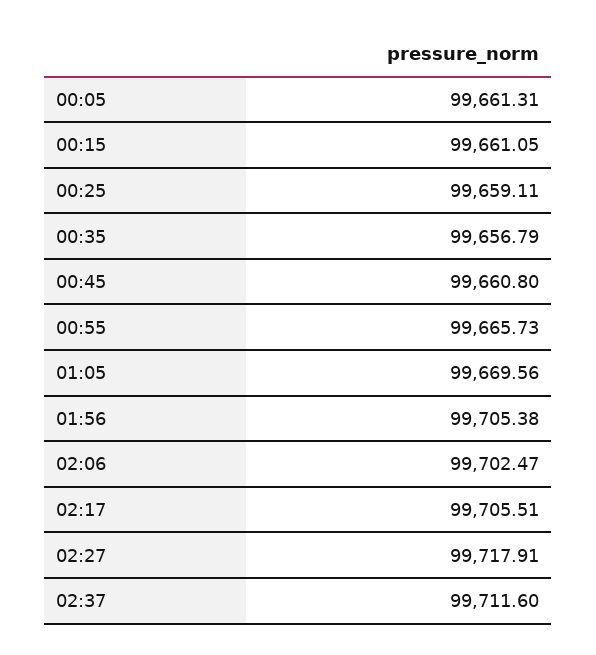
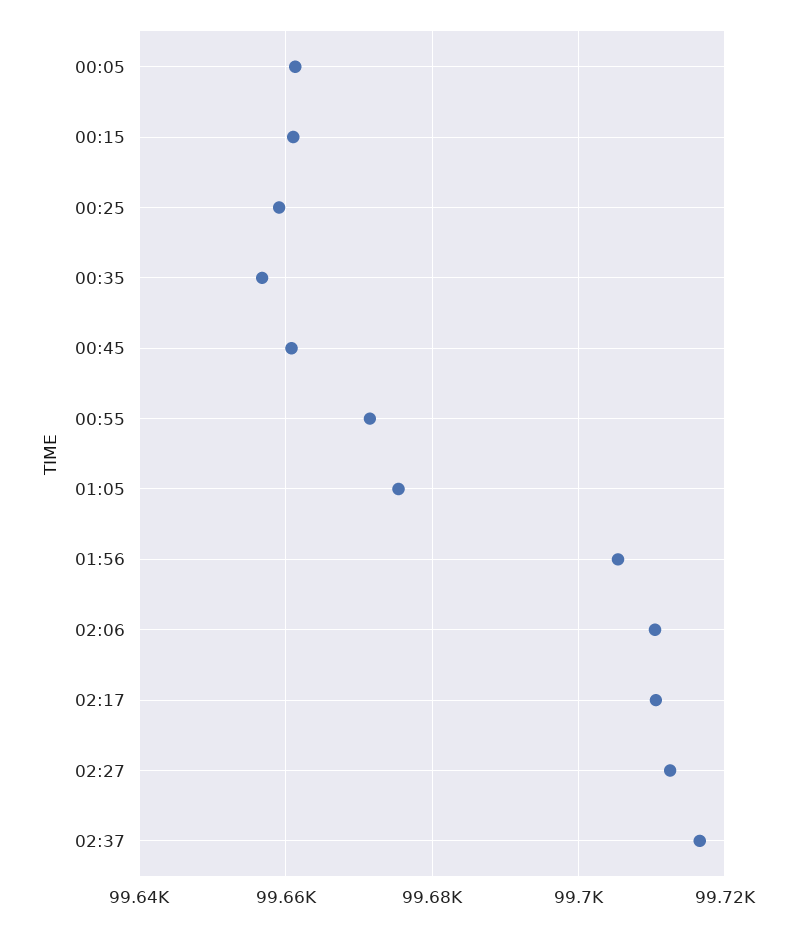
00:55: 99665.73 -> 99672
01:05: 99669.56 -> 99676
02:06: 99702.47 -> 99710
02:17: 99705.51 -> 99710
02:27: 99717.91 -> 99712
02:37: 99711.6 -> 99716

